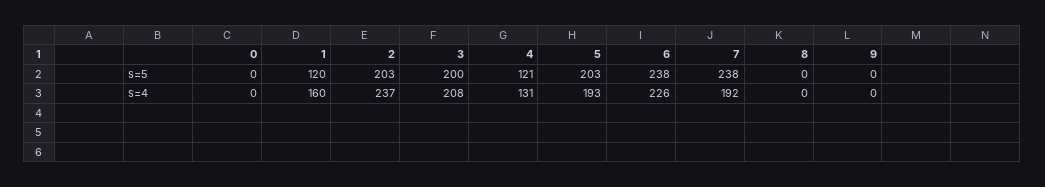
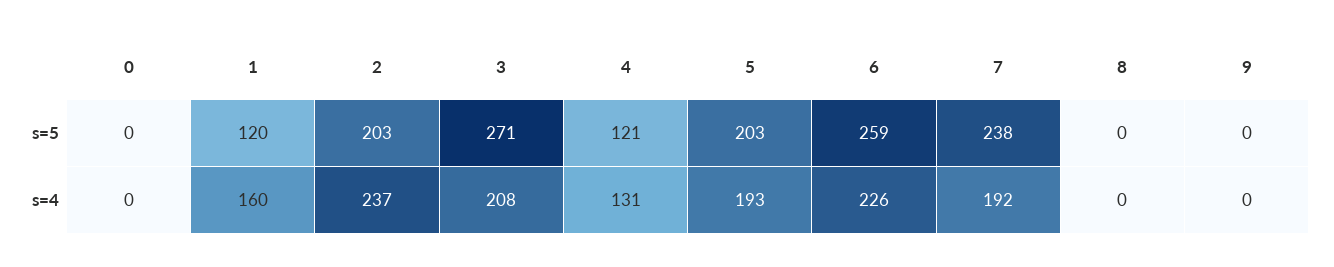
3, s=5: 200 -> 271
6, s=5: 238 -> 259

